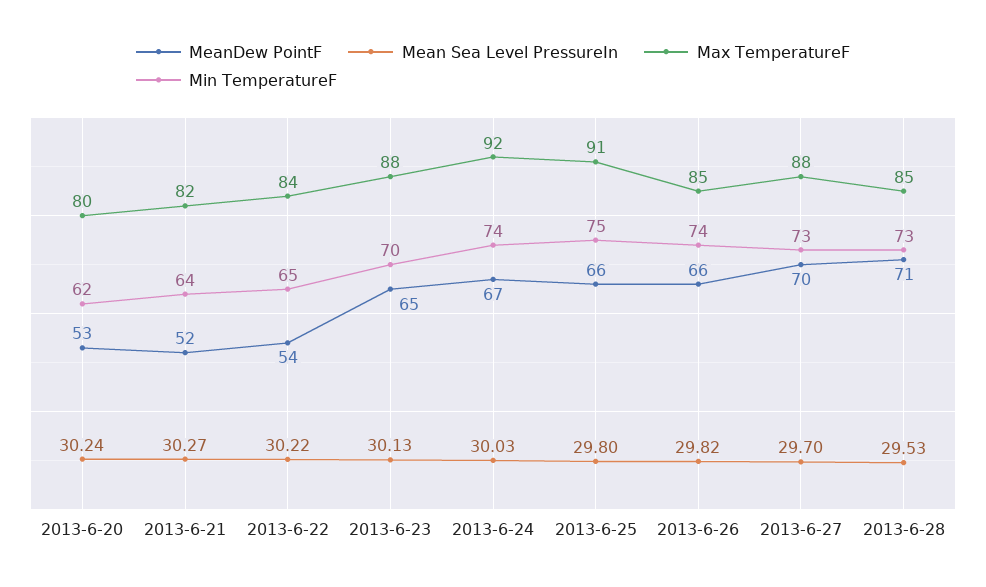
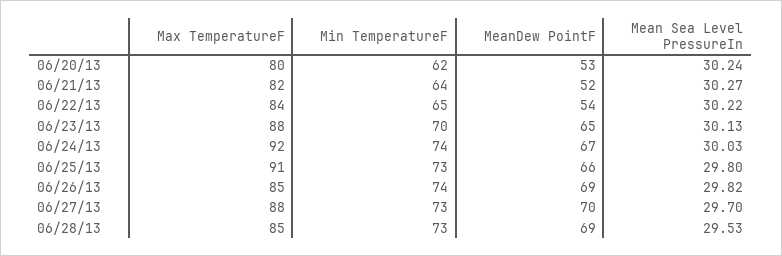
Min TemperatureF, 2013-6-25: 75 -> 73
MeanDew PointF, 2013-6-26: 66 -> 69
MeanDew PointF, 2013-6-28: 71 -> 69

